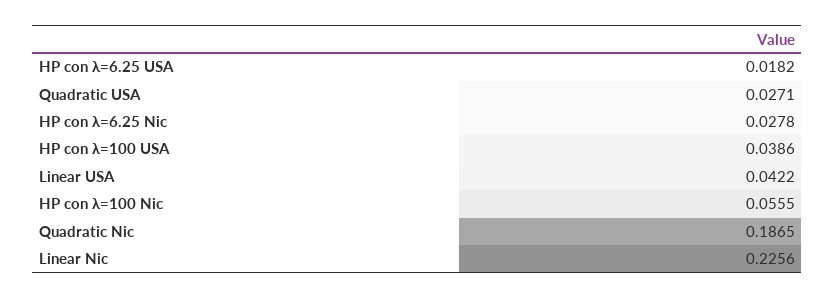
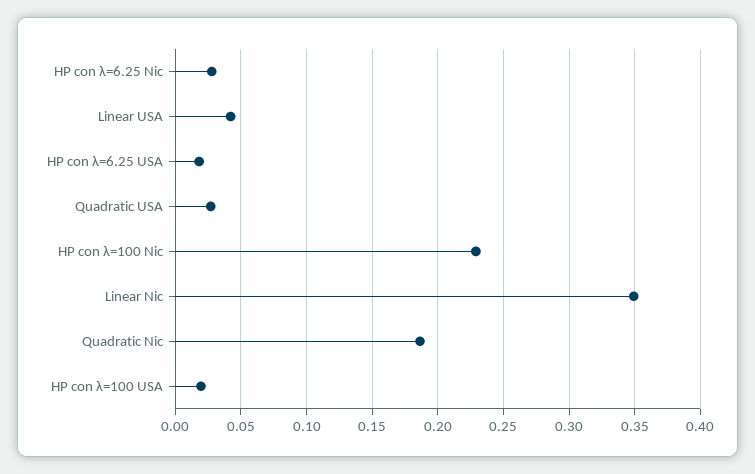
HP con λ=100 USA: 0.0386 -> 0.02
HP con λ=100 Nic: 0.0555 -> 0.23
Linear Nic: 0.2256 -> 0.35

